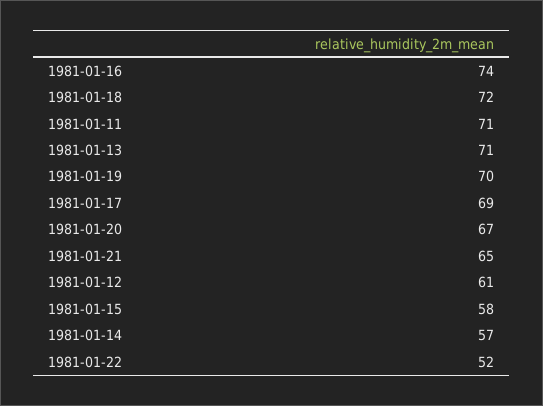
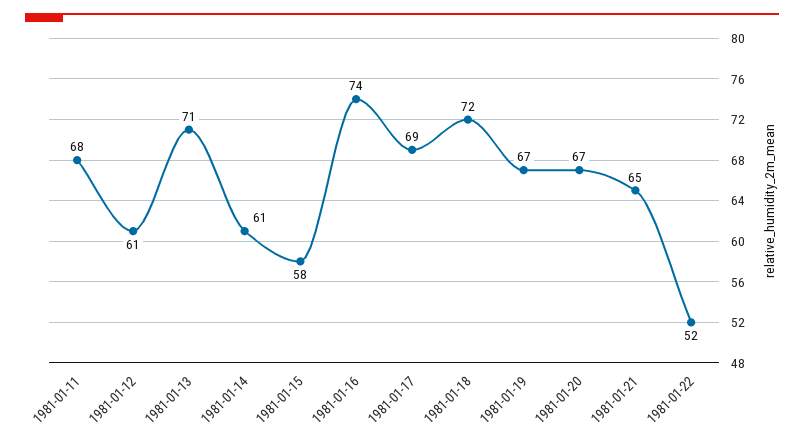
1981-01-11: 71 -> 68
1981-01-19: 70 -> 67
1981-01-14: 57 -> 61

